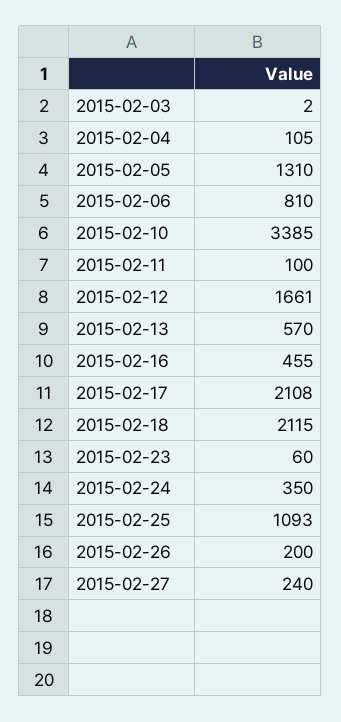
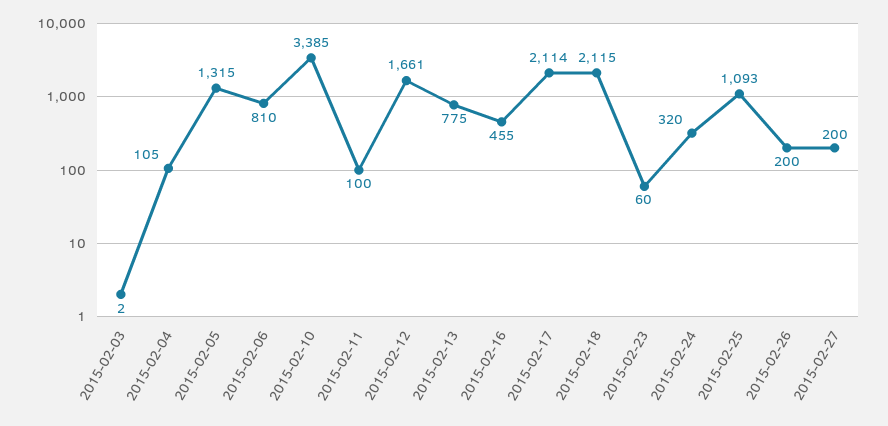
2015-02-05: 1310 -> 1315
2015-02-13: 570 -> 775
2015-02-17: 2108 -> 2114
2015-02-24: 350 -> 320
2015-02-27: 240 -> 200

